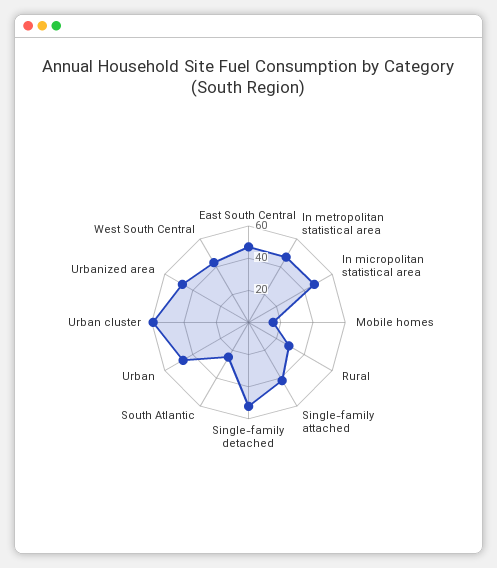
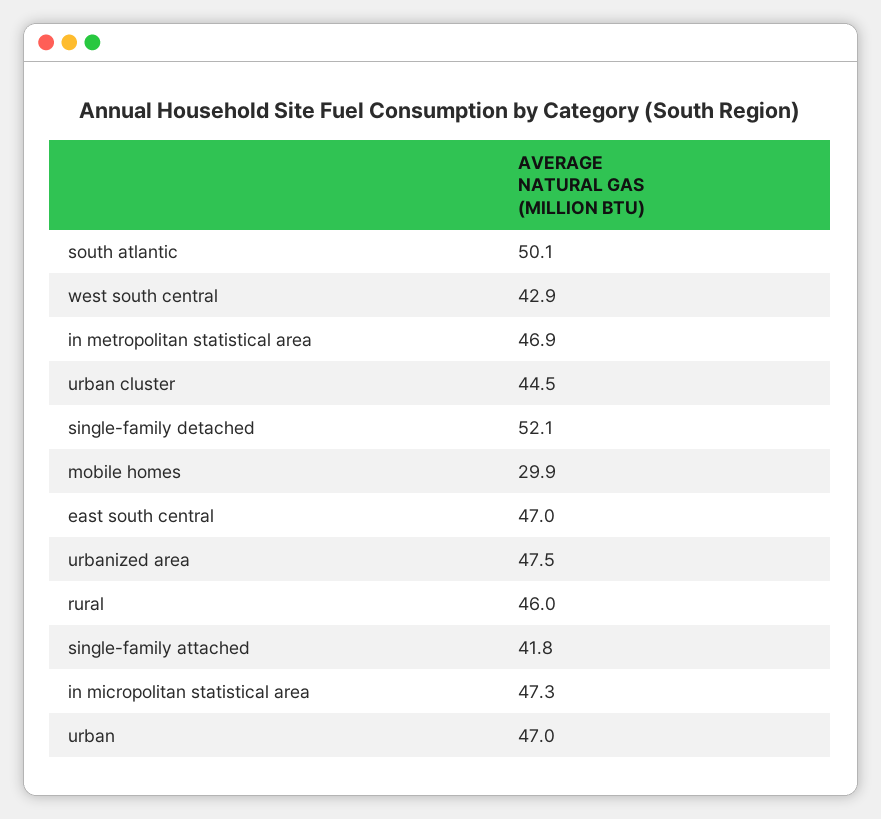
Mobile homes: 15 -> 29.9
Rural: 30 -> 46
South Atlantic: 25 -> 50.1
Urban cluster: 60 -> 44.5

